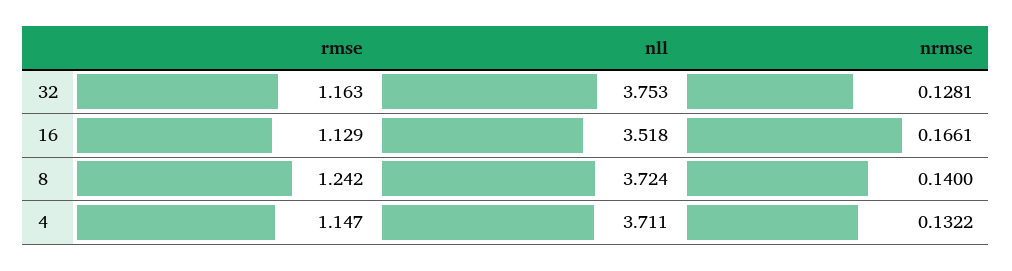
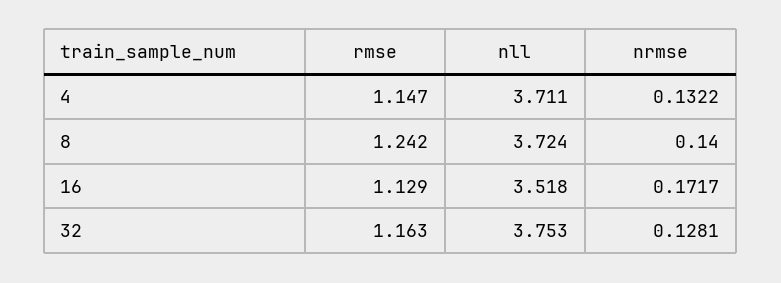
nrmse, 16: 0.1661 -> 0.1717

